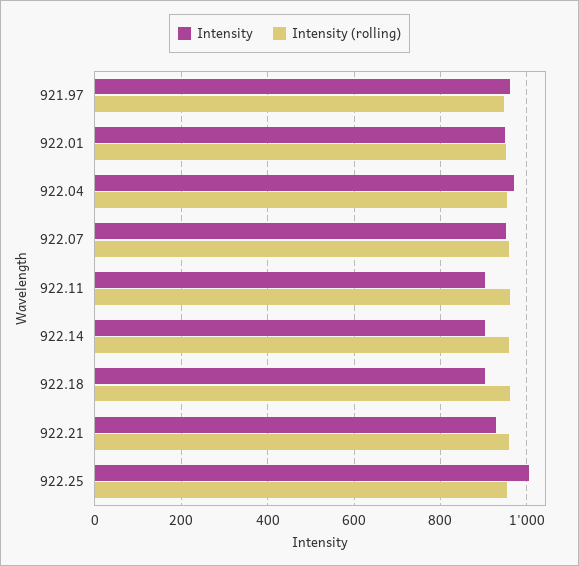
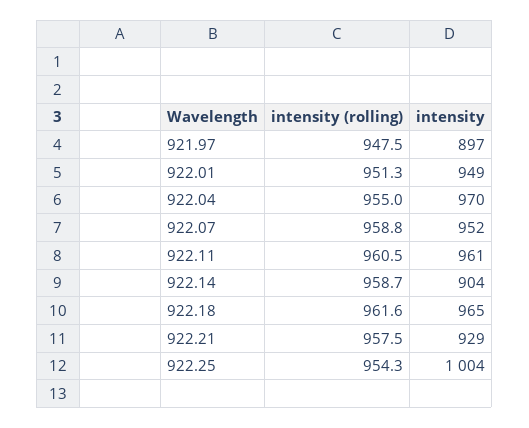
Intensity, 921.97: 960 -> 897
Intensity, 922.11: 900 -> 961
Intensity, 922.18: 900 -> 965

